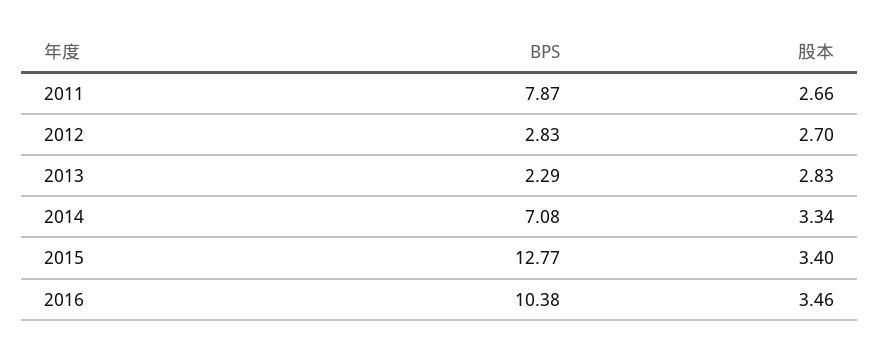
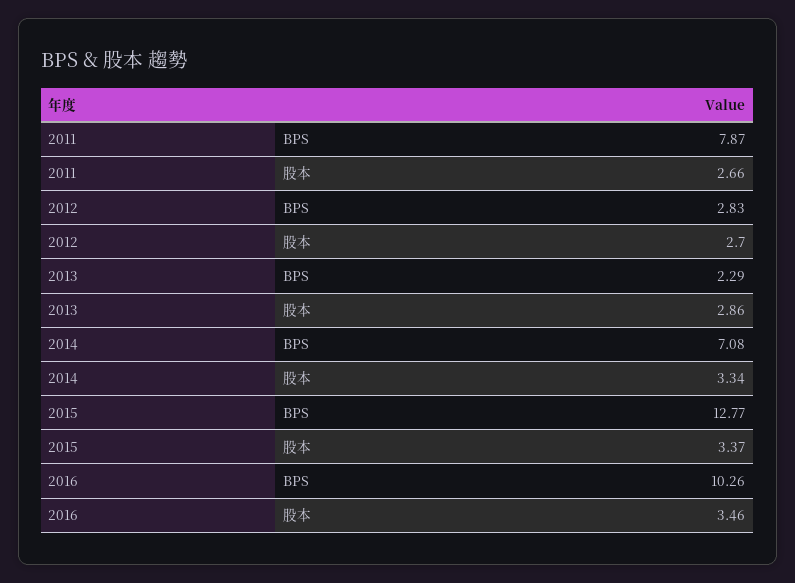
股本, 2013: 2.83 -> 2.86
股本, 2015: 3.4 -> 3.37
BPS, 2016: 10.38 -> 10.26

